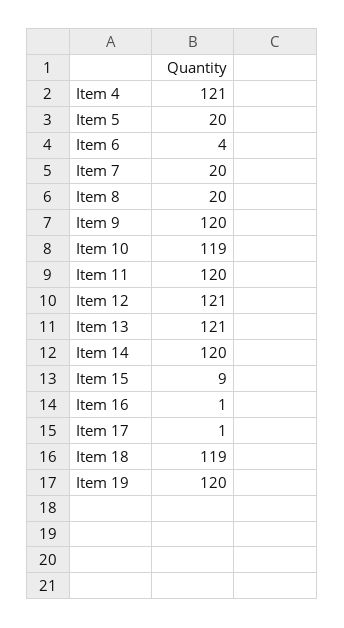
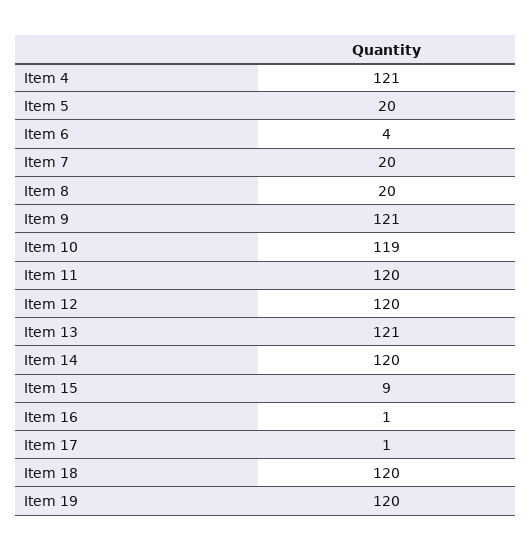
Item 9: 120 -> 121
Item 12: 121 -> 120
Item 18: 119 -> 120

